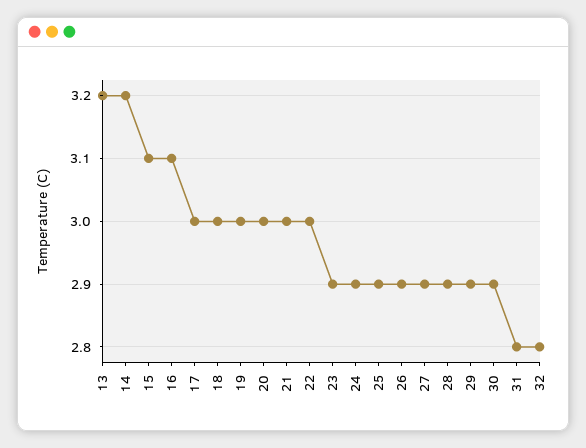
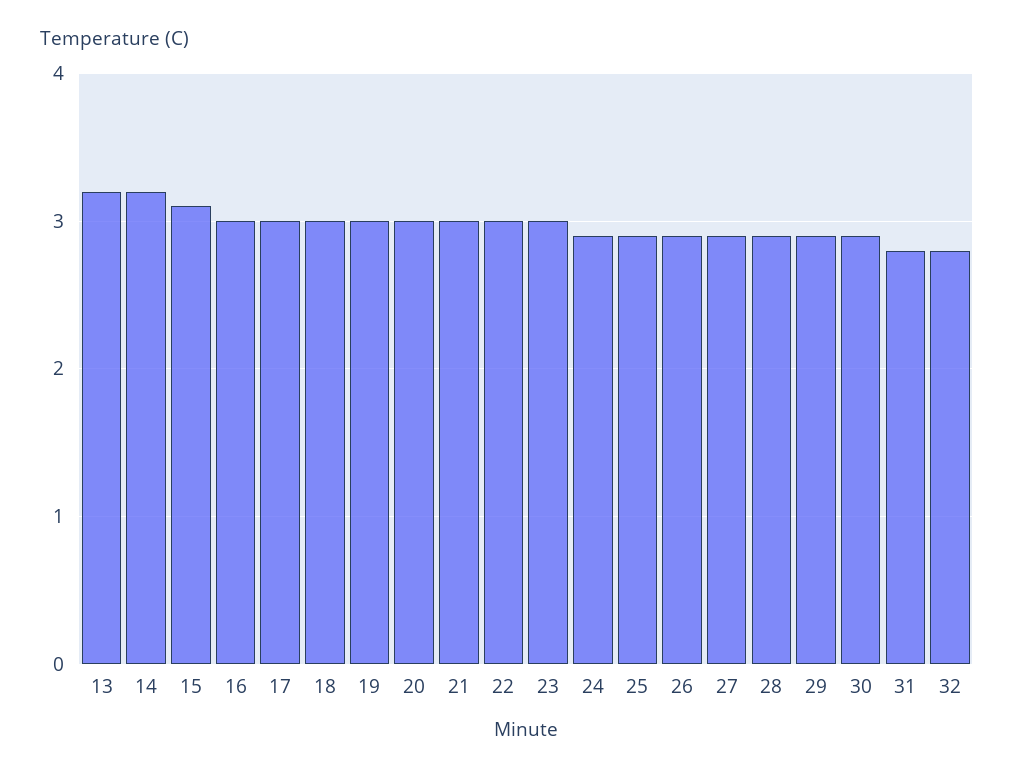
16: 3.1 -> 3
23: 2.9 -> 3

